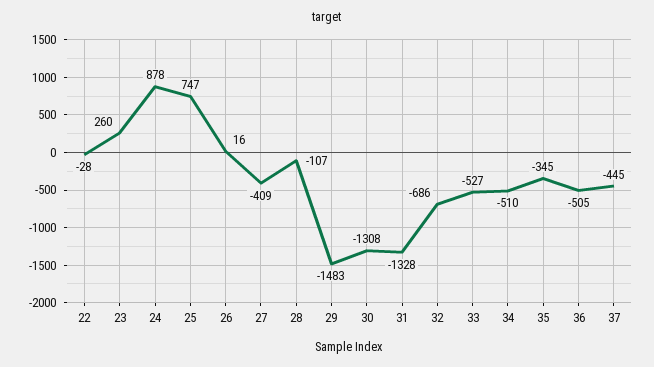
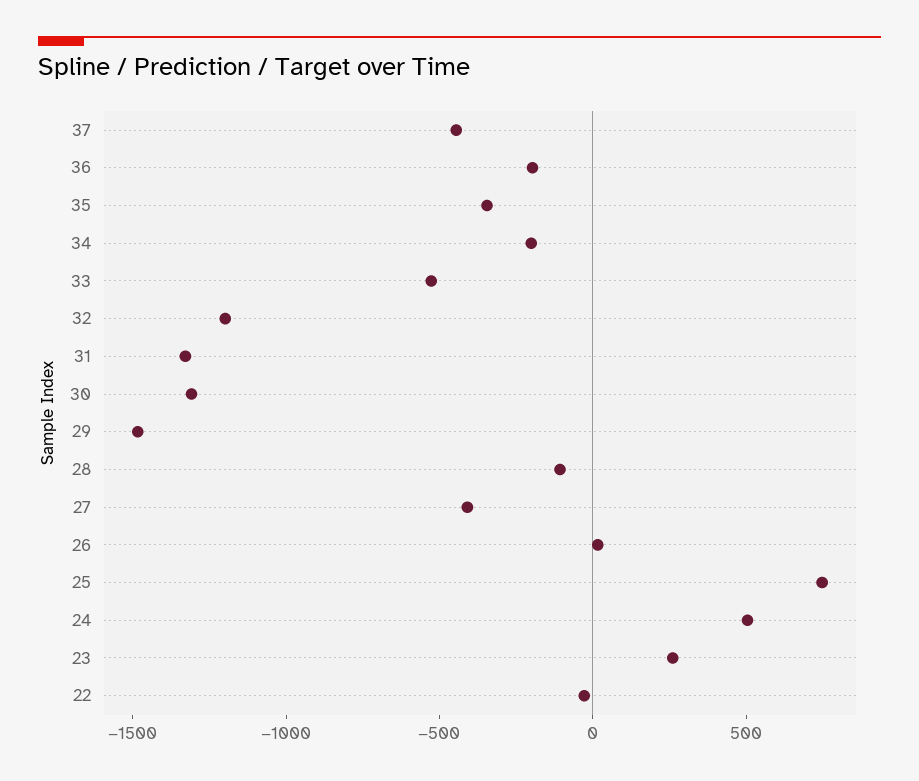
24: 878 -> 500
32: -686 -> -1200
34: -510 -> -200
36: -505 -> -200

